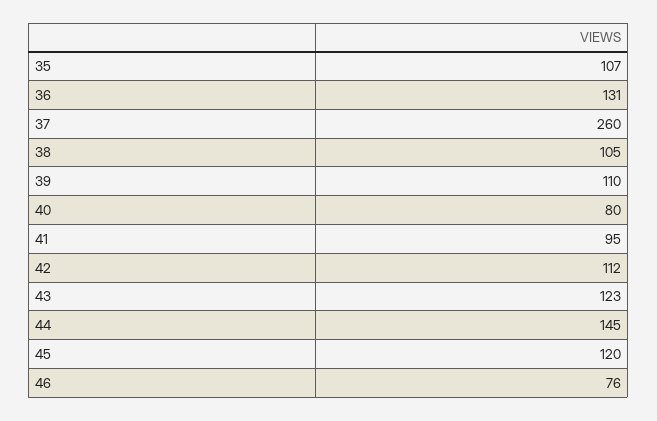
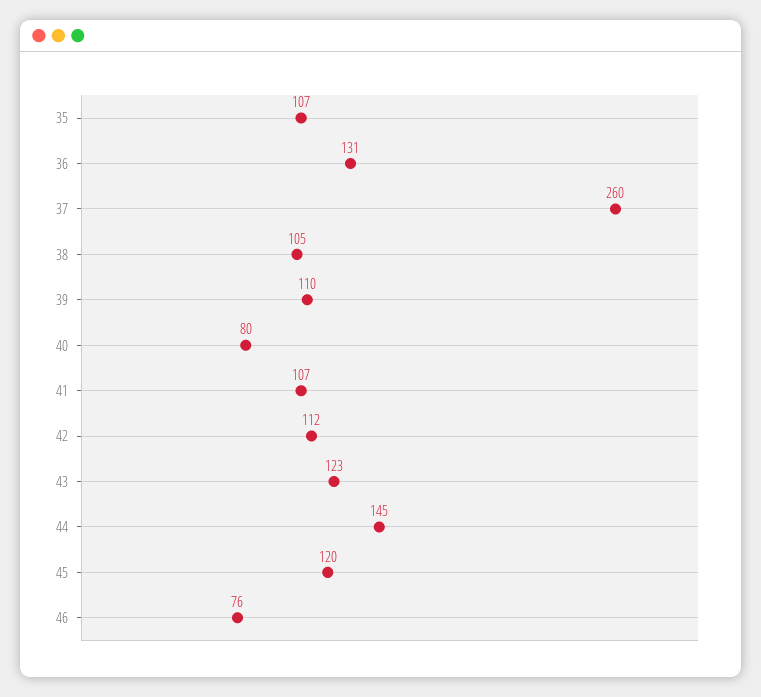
41: 95 -> 107

